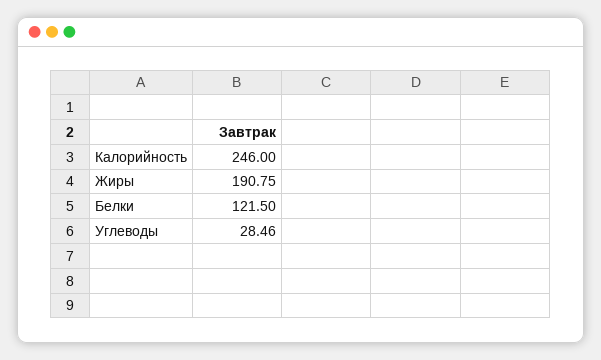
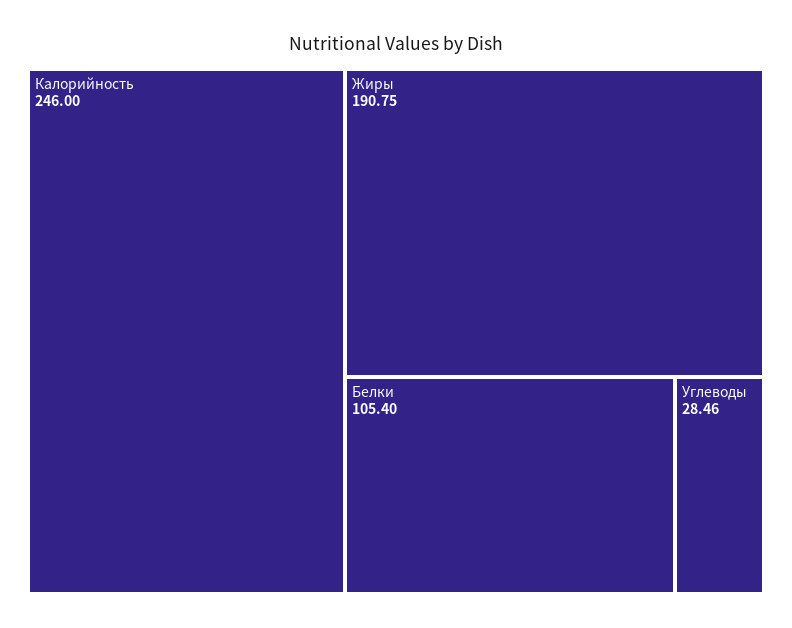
Белки: 121.5 -> 105.4

